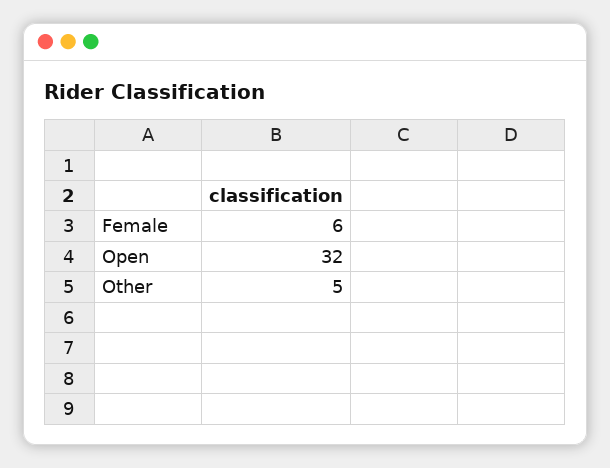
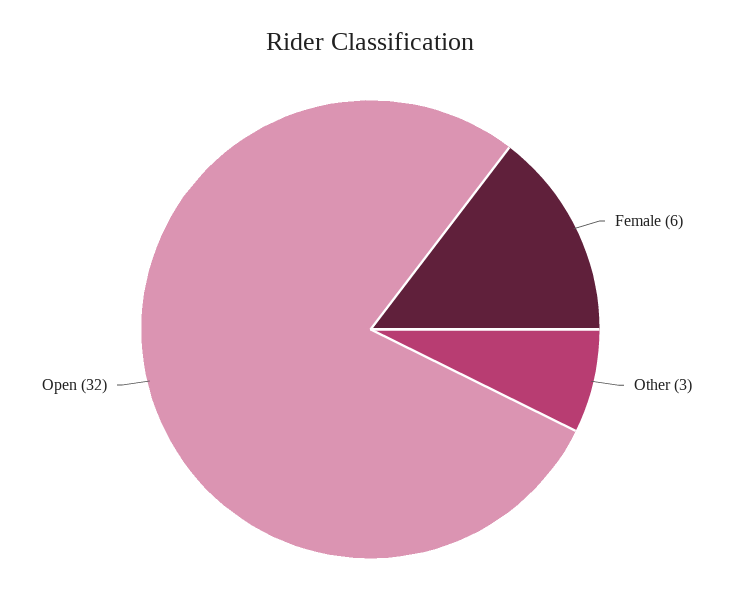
Other: 5 -> 3

